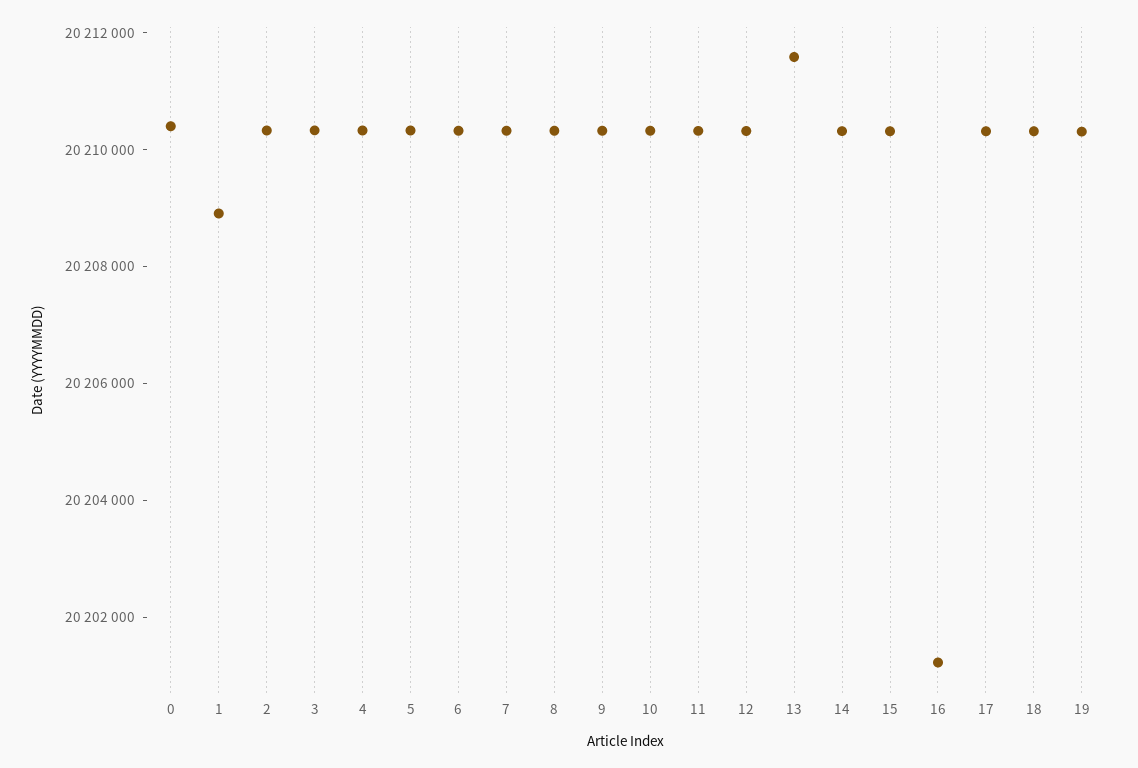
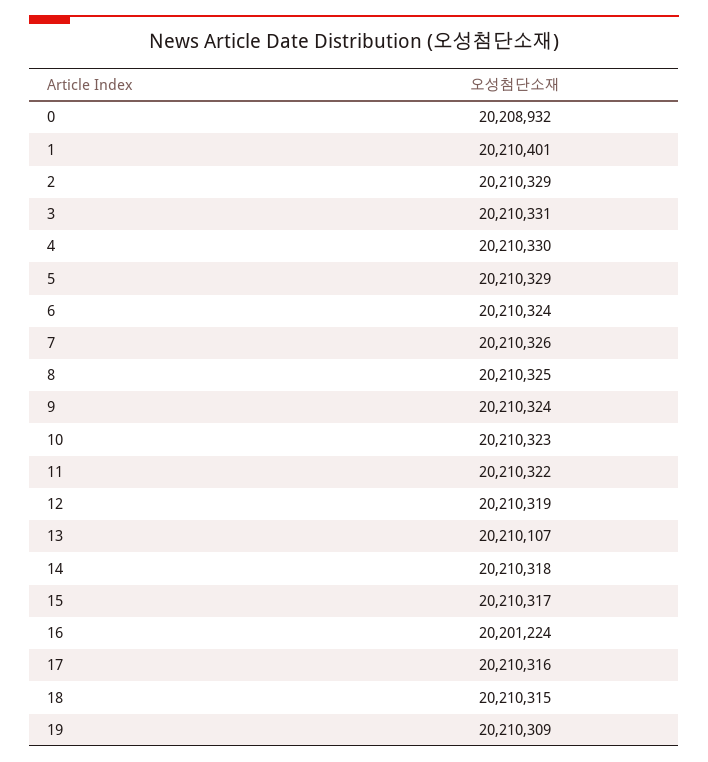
0: 20210500 -> 20208932
1: 20209000 -> 20210401
13: 20211500 -> 20210107

